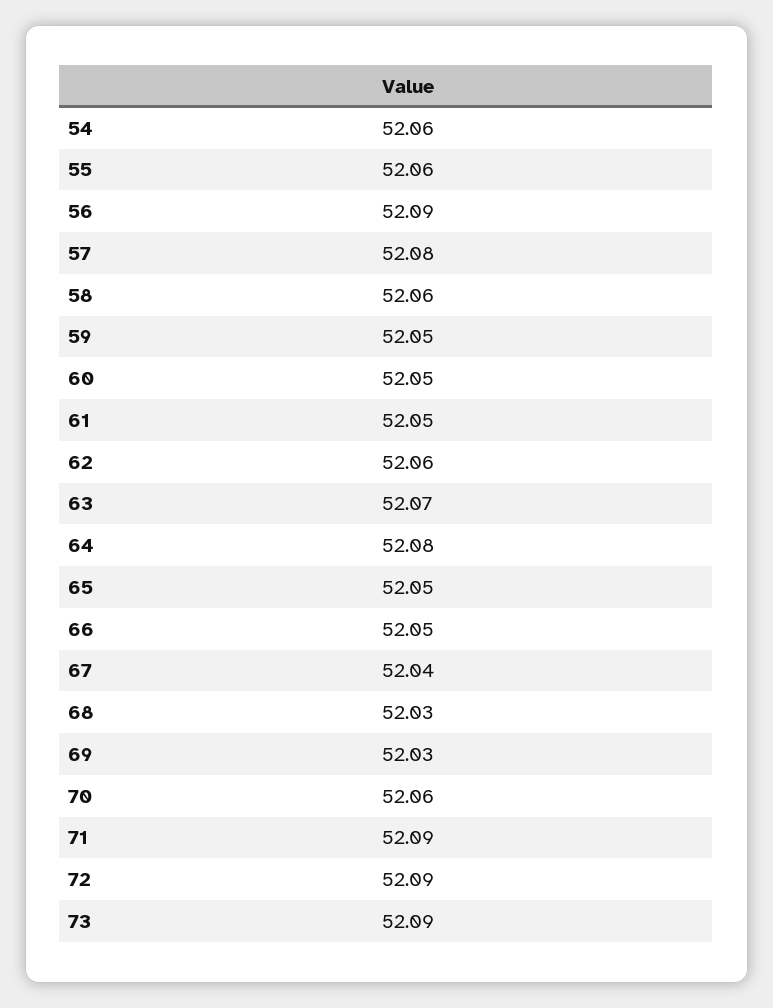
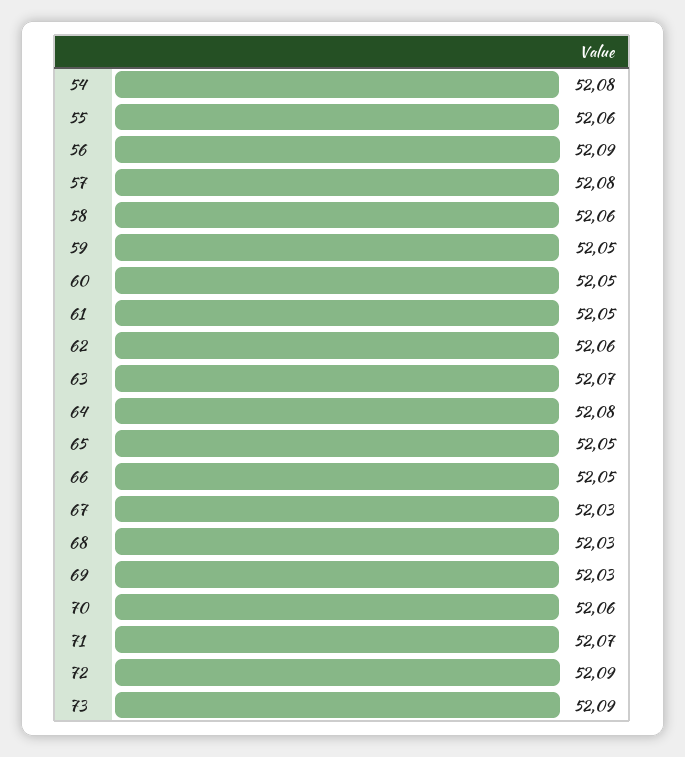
54: 52.06 -> 52.08
67: 52.04 -> 52.03
71: 52.09 -> 52.07

